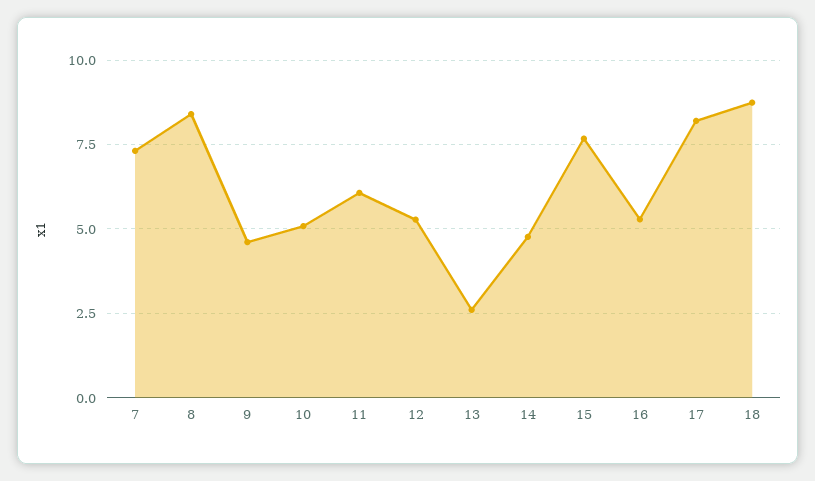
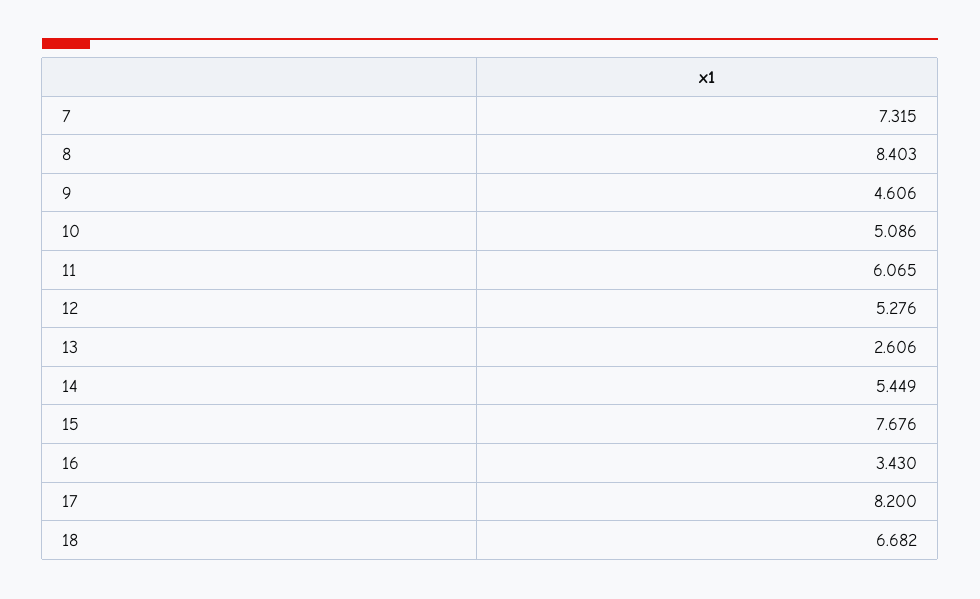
14: 4.75 -> 5.449
16: 5.25 -> 3.43
18: 8.75 -> 6.682

